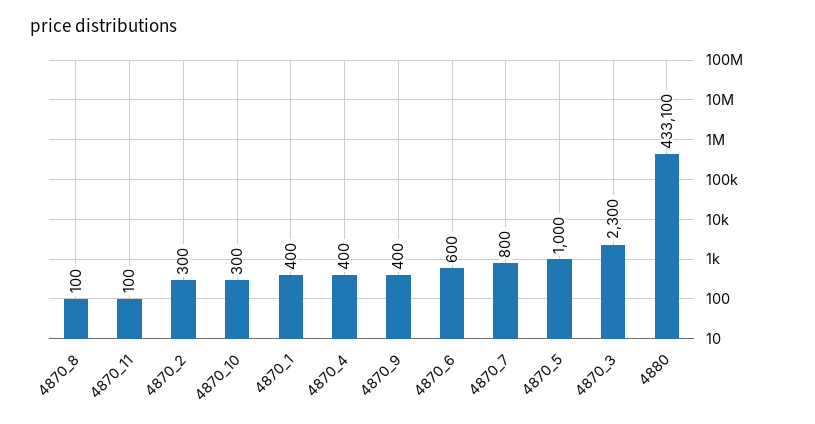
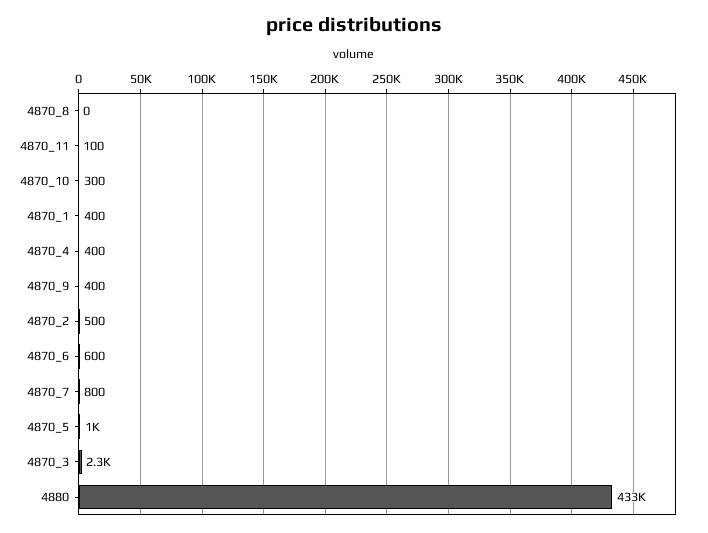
4870_8: 100 -> 0
4870_2: 300 -> 500

